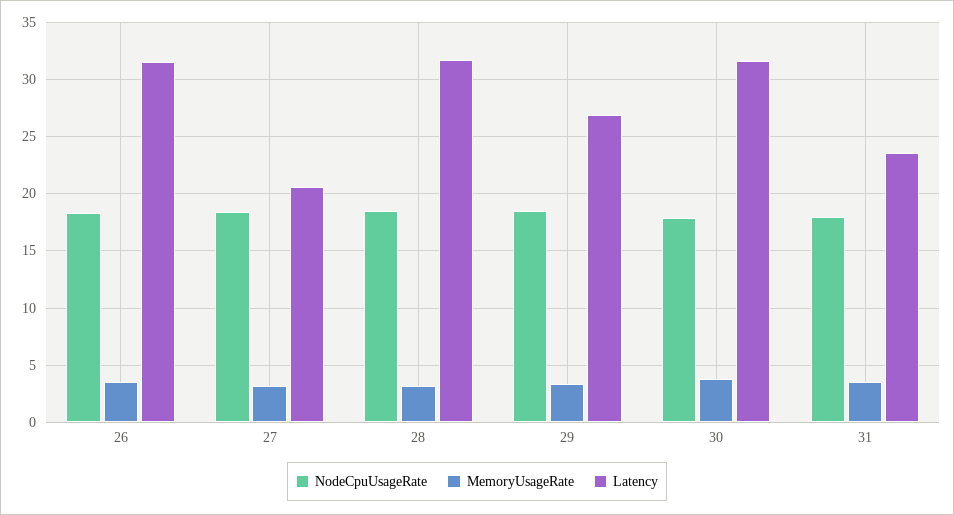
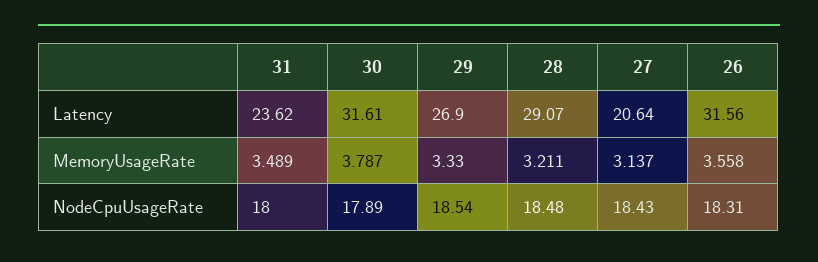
Latency, 28: 32 -> 29.07

